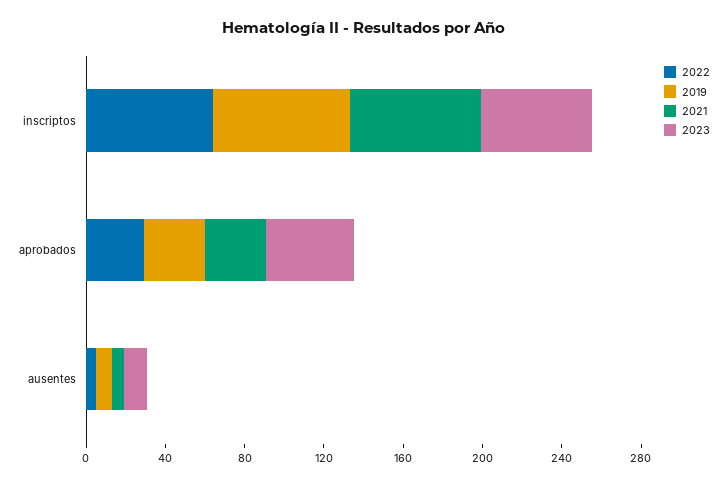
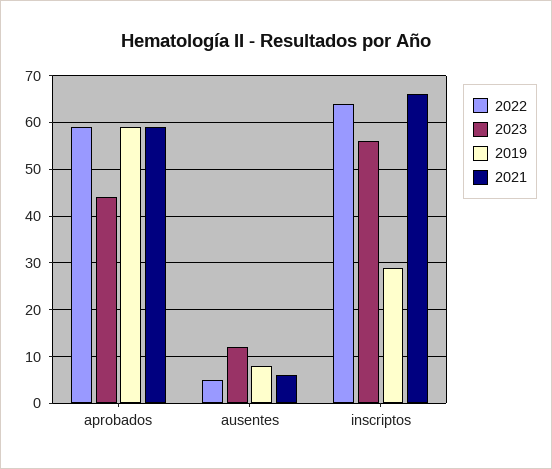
2019, inscriptos: 70 -> 30
2022, aprobados: 30 -> 60
2019, aprobados: 30 -> 60
2021, aprobados: 30 -> 60

